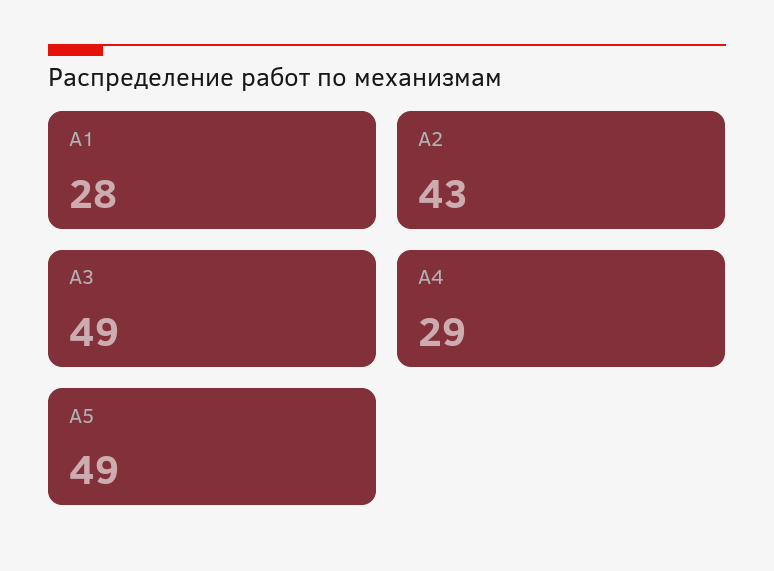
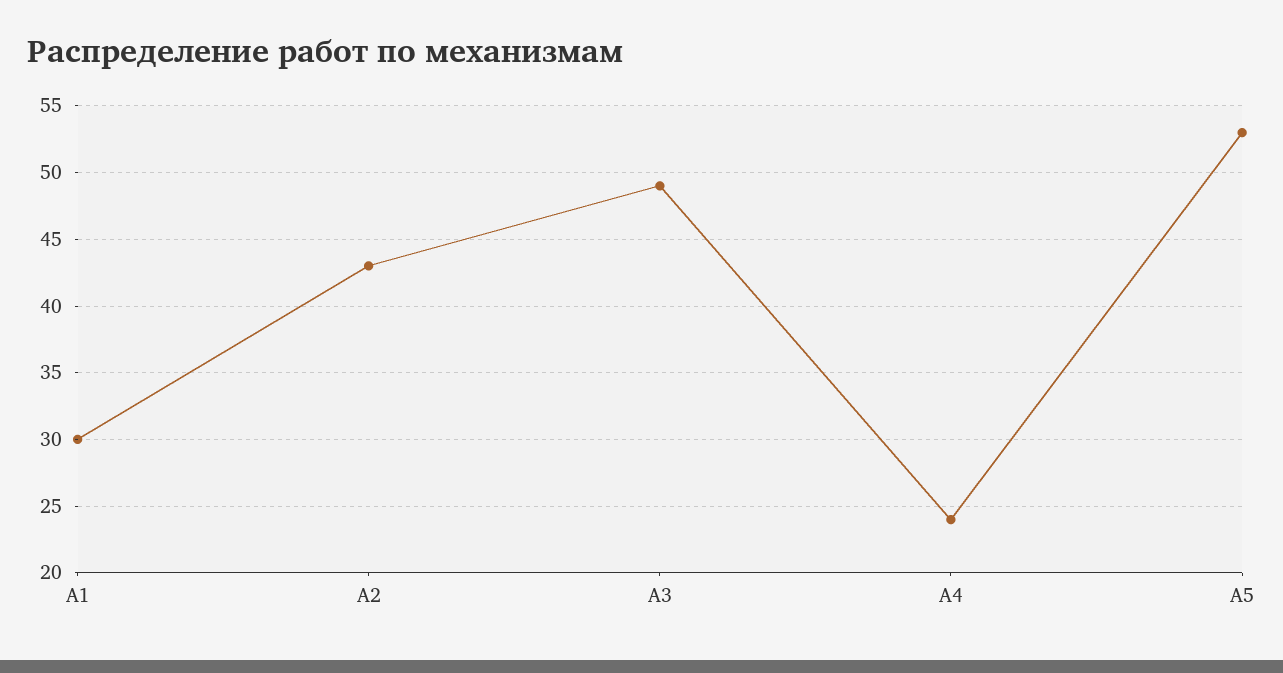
А1: 28 -> 30
А4: 29 -> 24
А5: 49 -> 53

